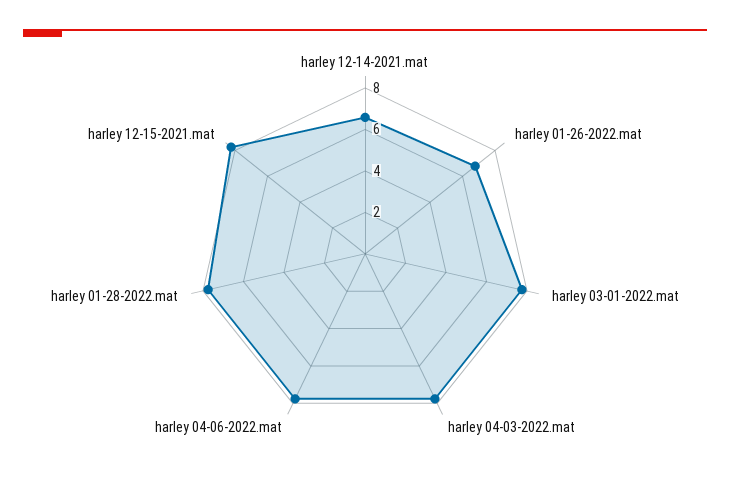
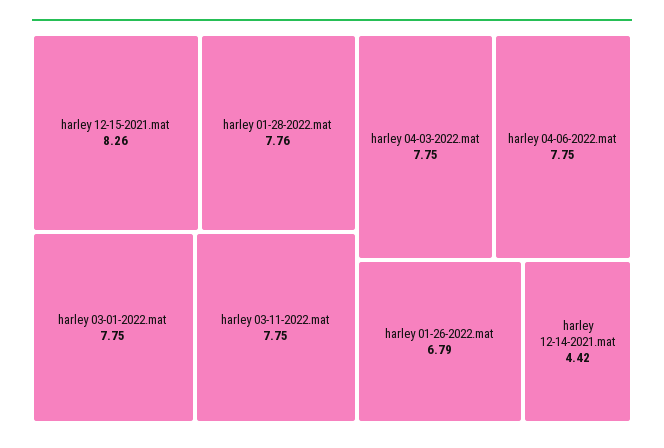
harley 12-14-2021.mat: 6.5 -> 4.42
harley 03-11-2022.mat: none -> 7.75

